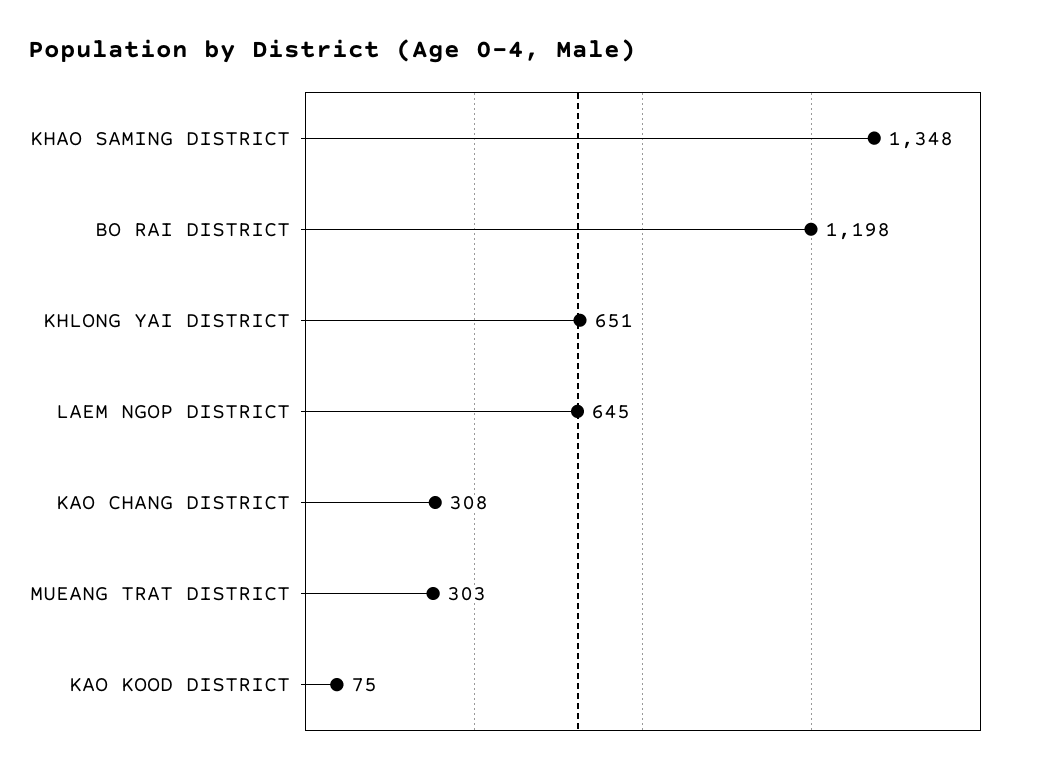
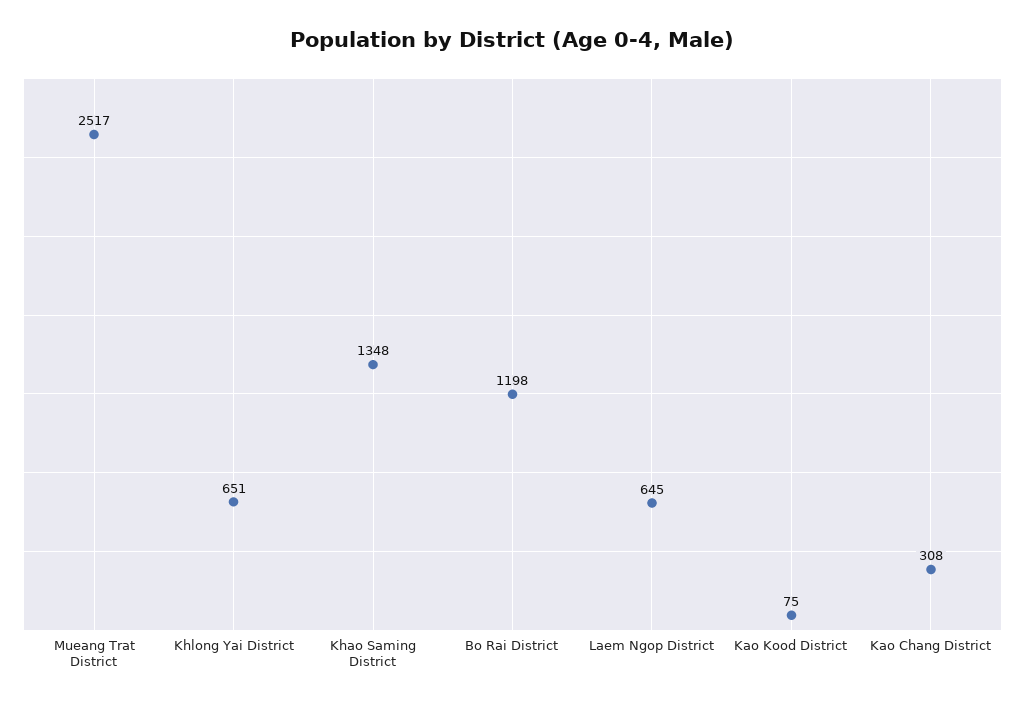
MUEANG TRAT DISTRICT: 303 -> 2517

